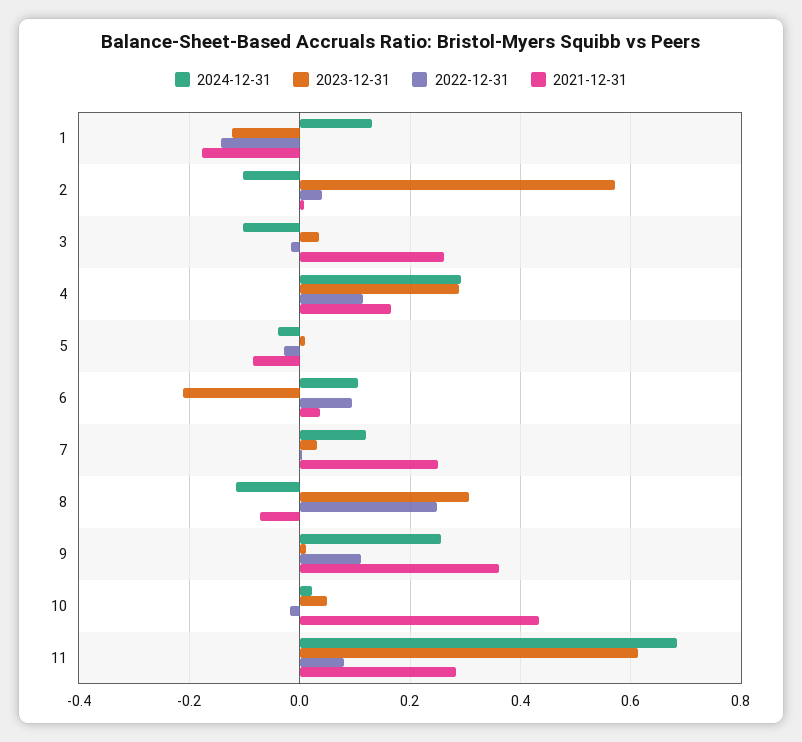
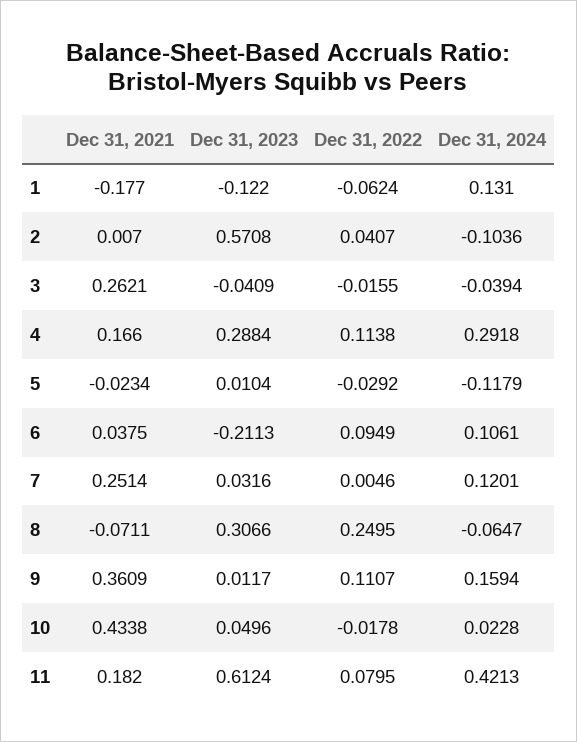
2022-12-31, 1: -0.14 -> -0.0624
2024-12-31, 3: -0.1 -> -0.0394
2023-12-31, 3: 0.04 -> -0.0409
2024-12-31, 5: -0.04 -> -0.1179
2021-12-31, 5: -0.08 -> -0.0234
2024-12-31, 8: -0.12 -> -0.0647
2024-12-31, 9: 0.26 -> 0.1594
2024-12-31, 11: 0.68 -> 0.4213
2021-12-31, 11: 0.28 -> 0.182

